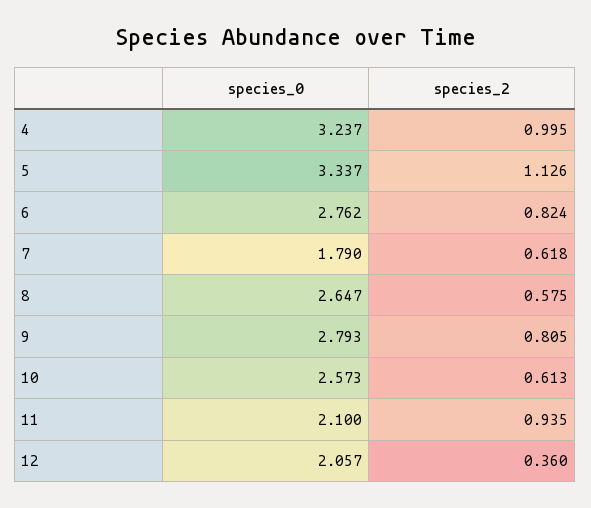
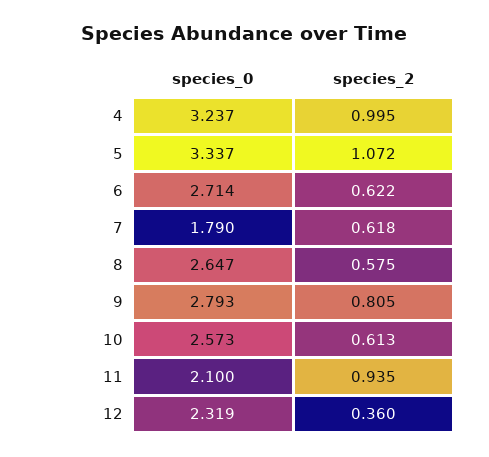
species_2, 5: 1.126 -> 1.072
species_0, 6: 2.762 -> 2.714
species_2, 6: 0.824 -> 0.622
species_0, 12: 2.057 -> 2.319

